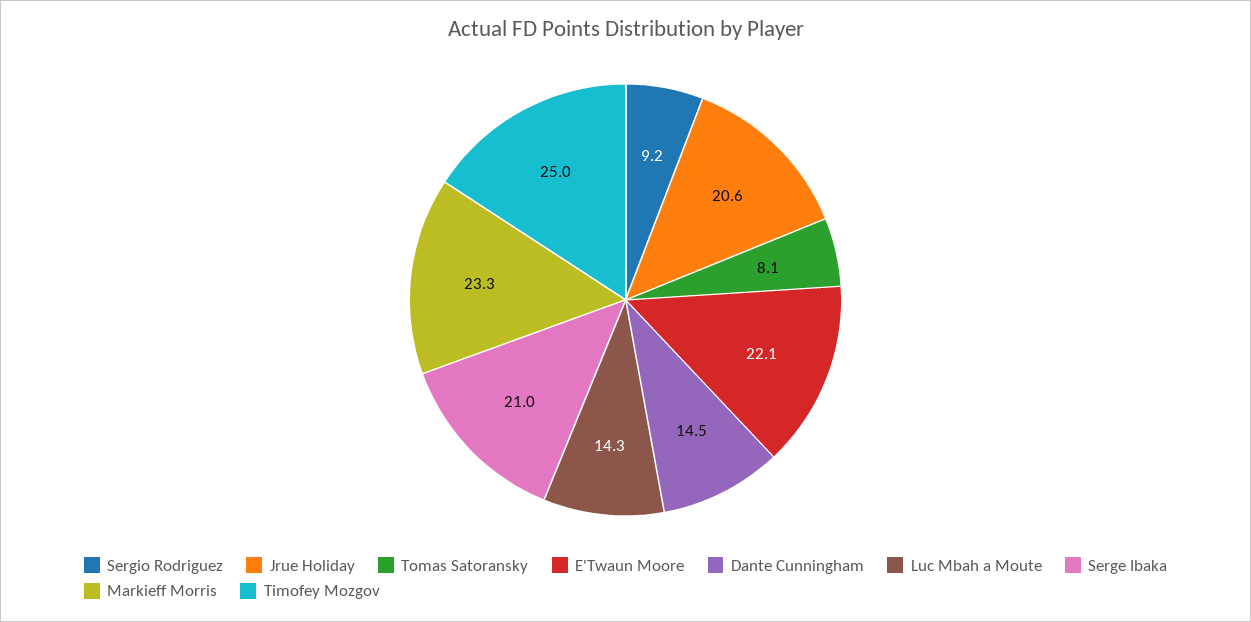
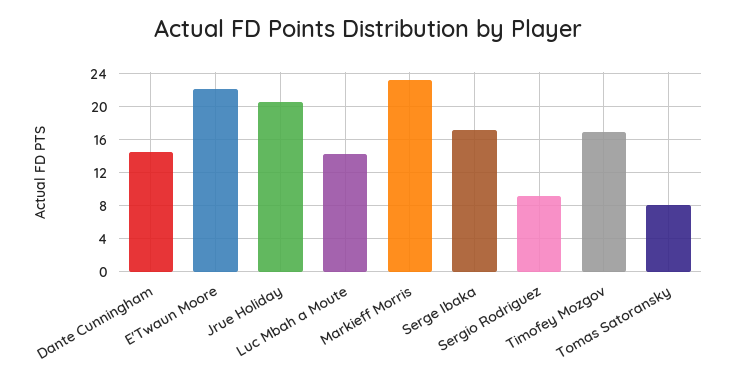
Serge Ibaka: 21 -> 17
Timofey Mozgov: 25 -> 17

